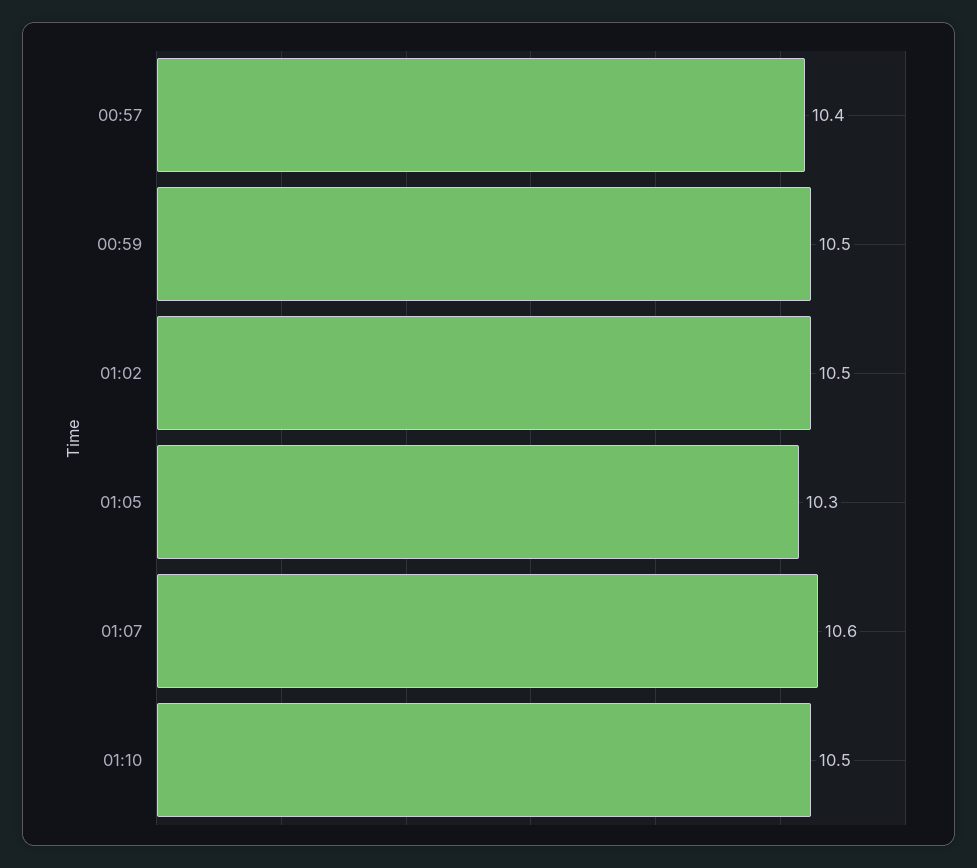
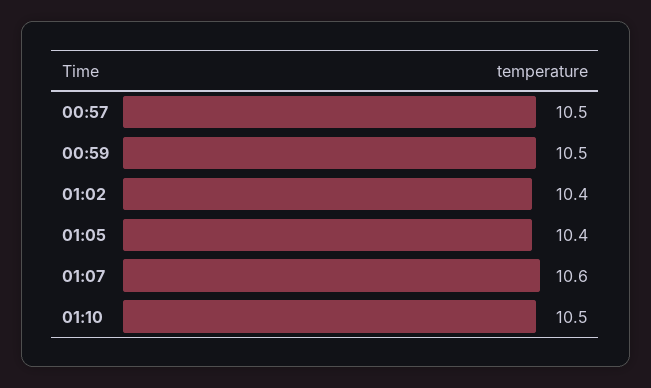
00:57: 10.4 -> 10.5
01:02: 10.5 -> 10.4
01:05: 10.3 -> 10.4

